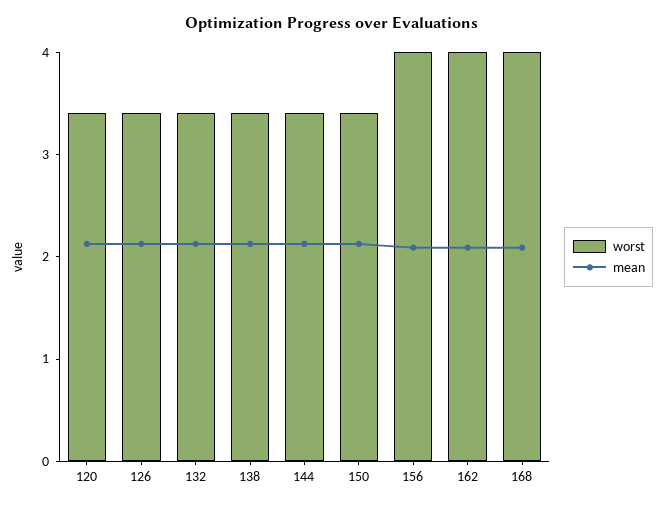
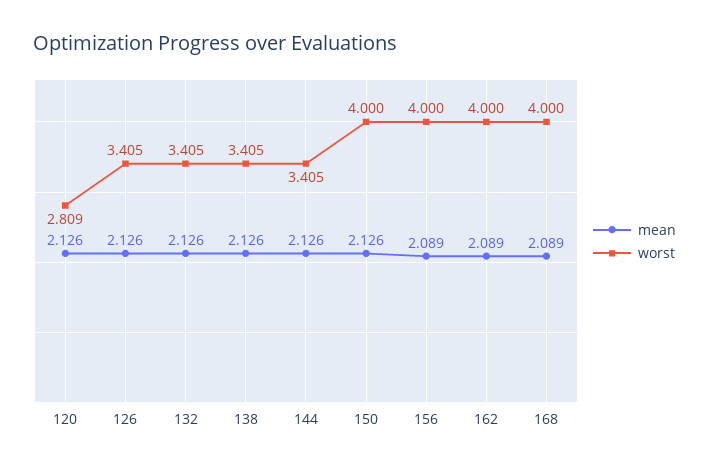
worst, 120: 3.4 -> 2.809
worst, 150: 3.4 -> 4

